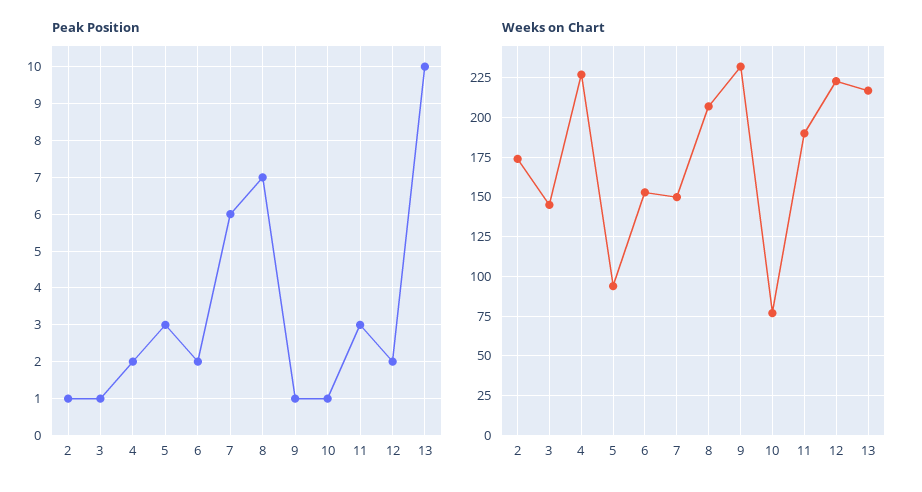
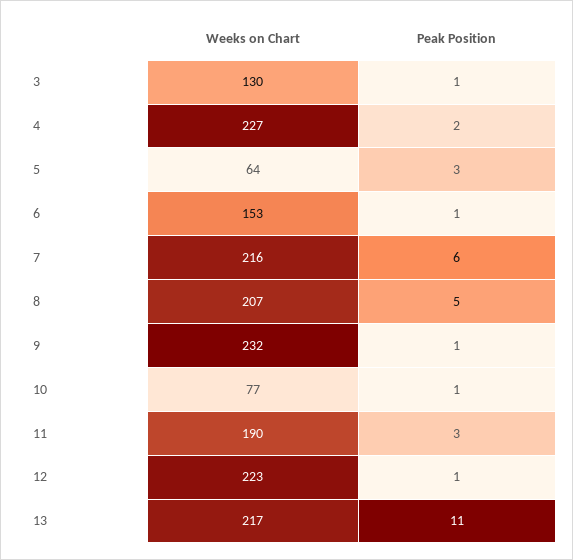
Peak Position, 2: 1 -> none
Peak Position, 6: 2 -> 1
Peak Position, 8: 7 -> 5
Peak Position, 12: 2 -> 1
Peak Position, 13: 10 -> 11
Weeks on Chart, 2: 175 -> none
Weeks on Chart, 3: 145 -> 130
Weeks on Chart, 5: 95 -> 64
Weeks on Chart, 7: 150 -> 216

